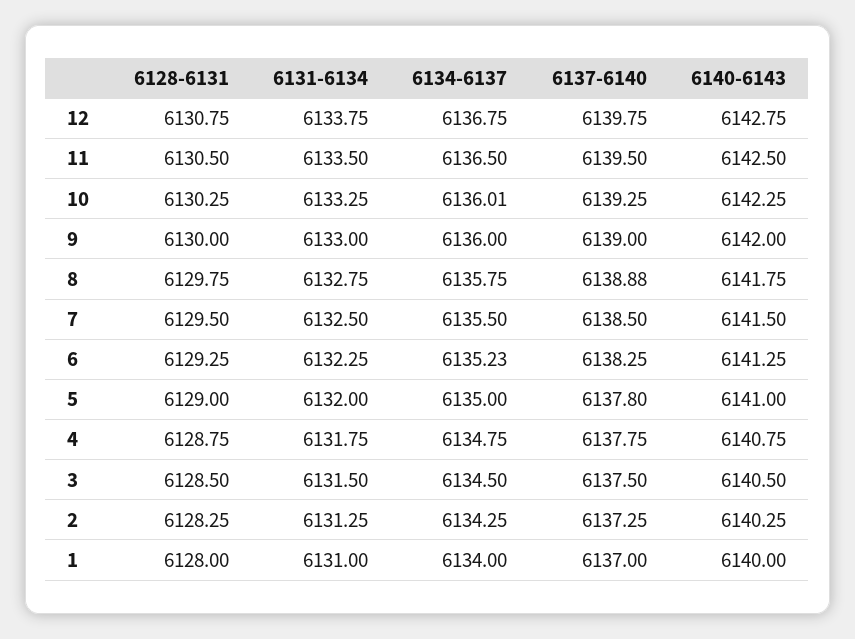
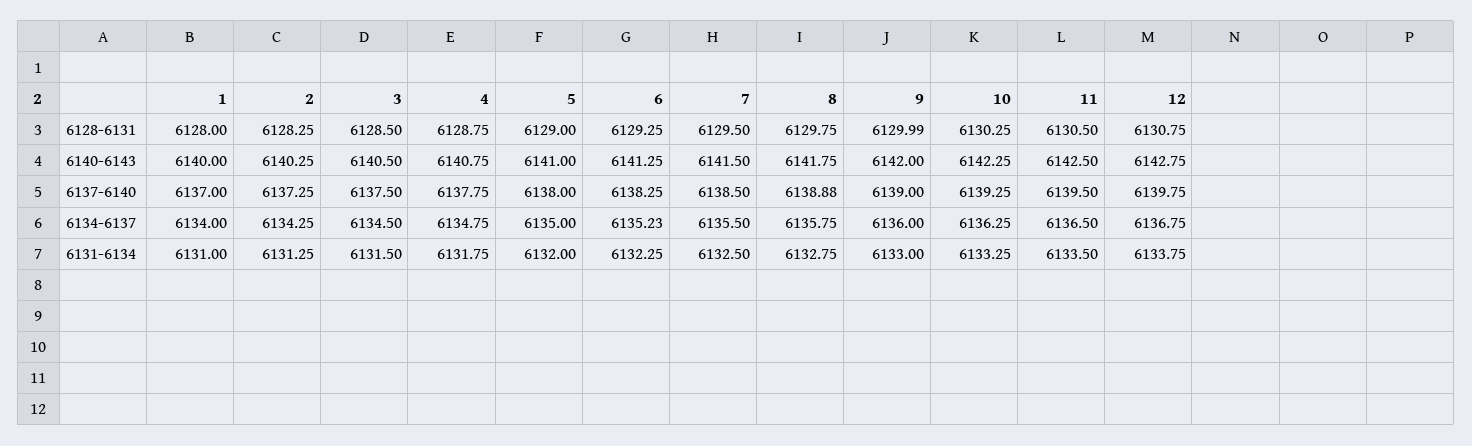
6134-6137, 10: 6136.01 -> 6136.25
6128-6131, 9: 6130 -> 6129.99
6137-6140, 5: 6137.8 -> 6138

